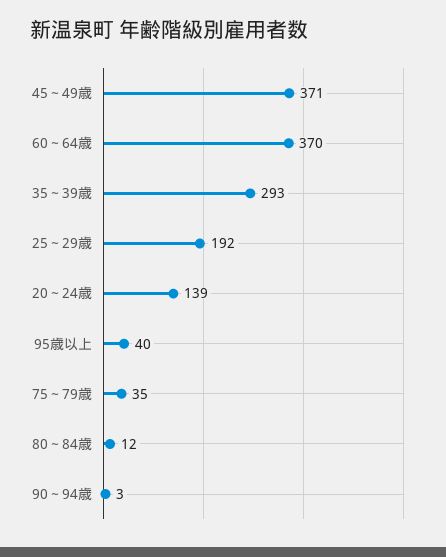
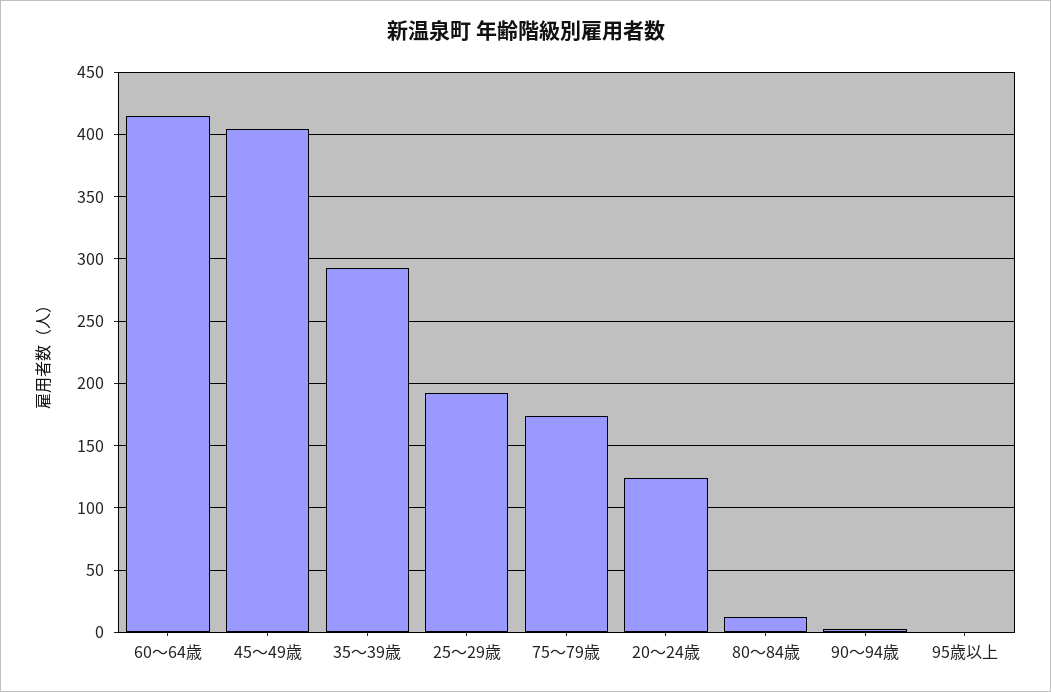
45～49歳: 371 -> 405
60～64歳: 370 -> 415
20～24歳: 139 -> 125
95歳以上: 40 -> 0
75～79歳: 35 -> 175

